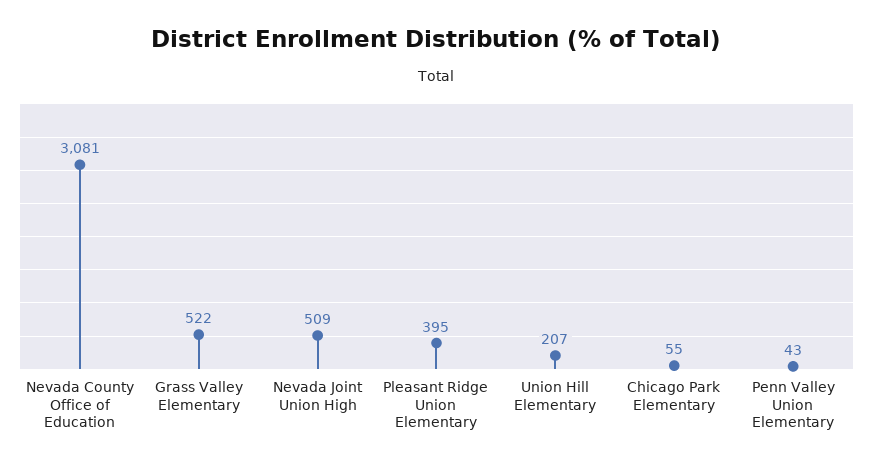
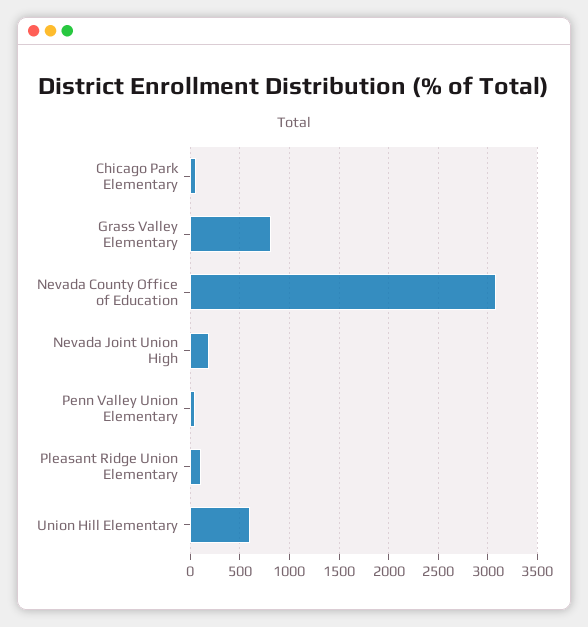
Grass Valley Elementary: 522 -> 800
Nevada Joint Union High: 509 -> 200
Pleasant Ridge Union Elementary: 395 -> 100
Union Hill Elementary: 207 -> 600

